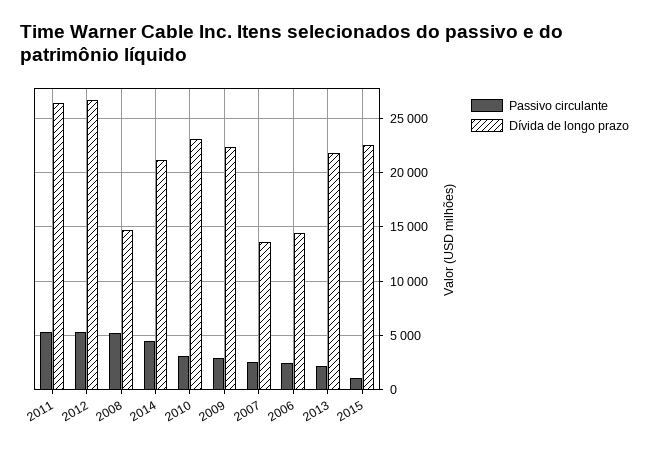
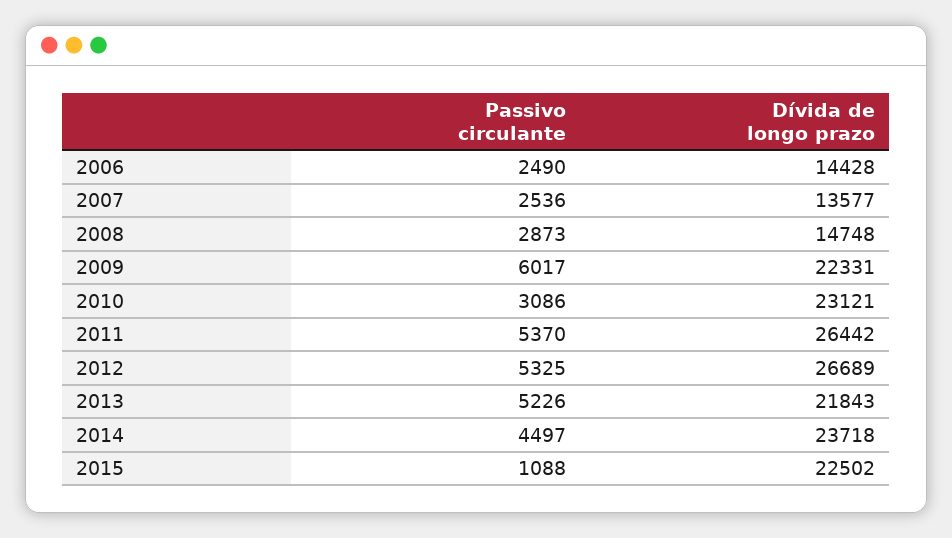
Passivo circulante, 2008: 5000 -> 2873
Dívida de longo prazo, 2014: 21000 -> 23718
Passivo circulante, 2009: 3000 -> 6017
Passivo circulante, 2013: 2000 -> 5226

